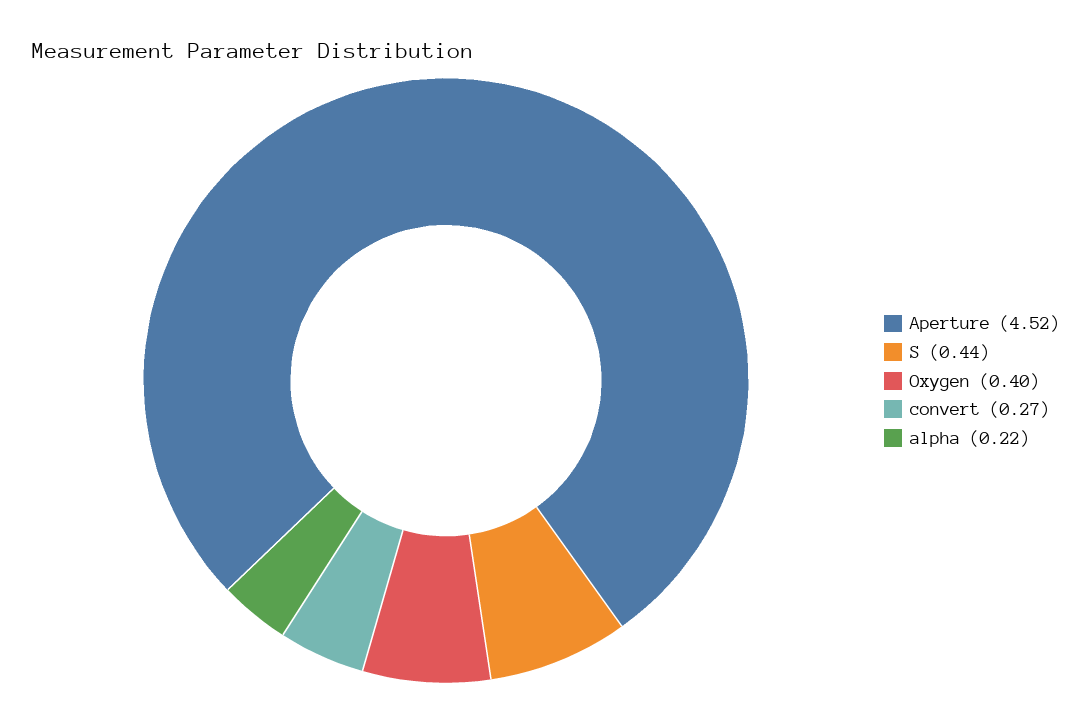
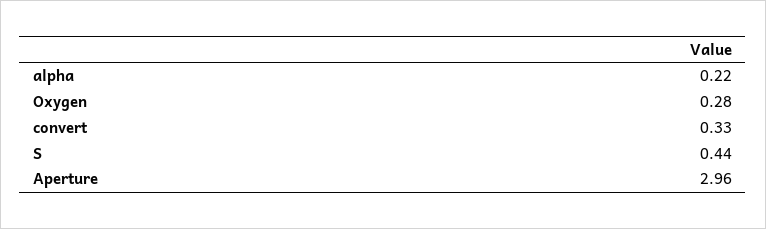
Aperture: 4.52 -> 2.96
Oxygen: 0.4 -> 0.28
convert: 0.27 -> 0.33

